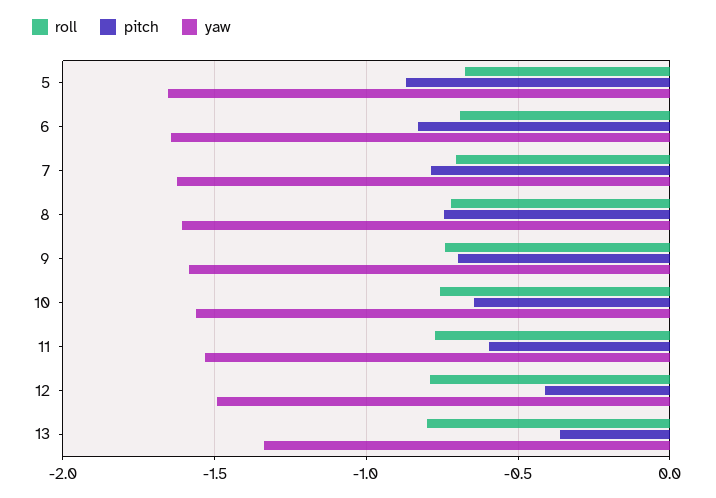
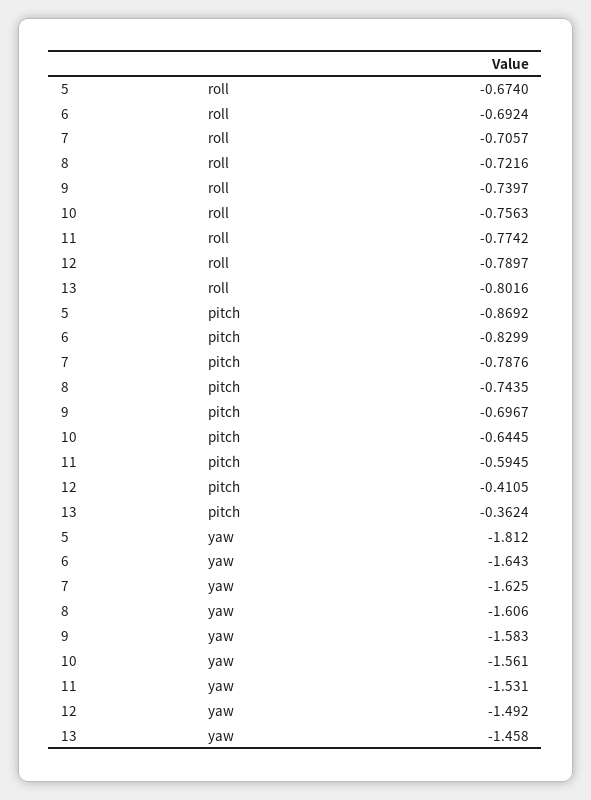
yaw, 5: -1.65 -> -1.812
yaw, 13: -1.35 -> -1.458

